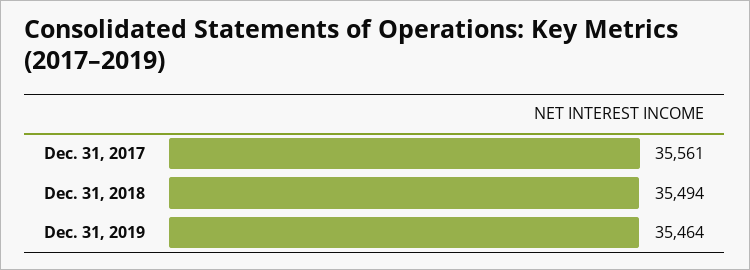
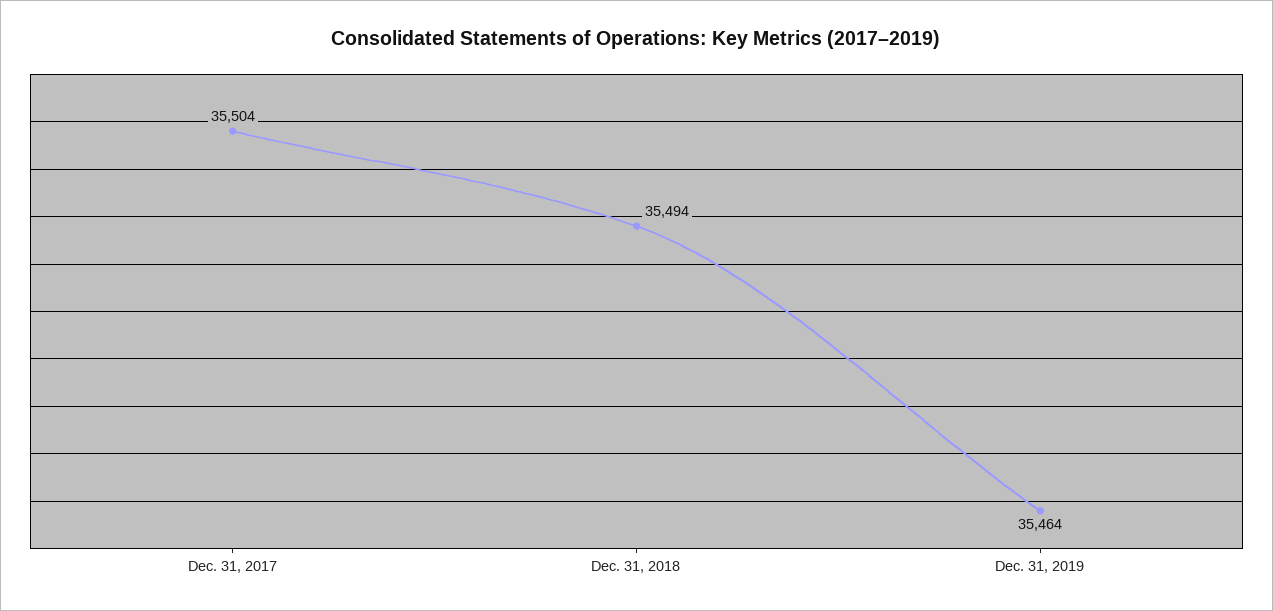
Dec. 31, 2017: 35561 -> 35504

